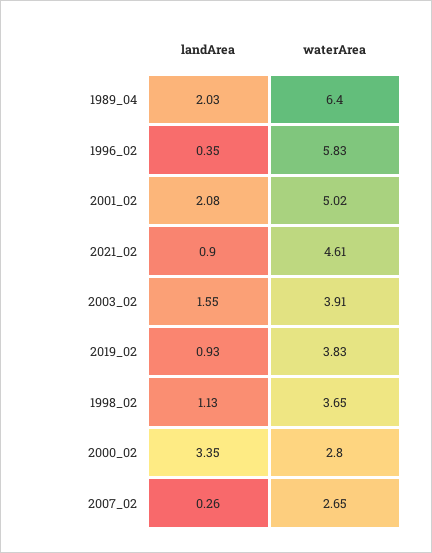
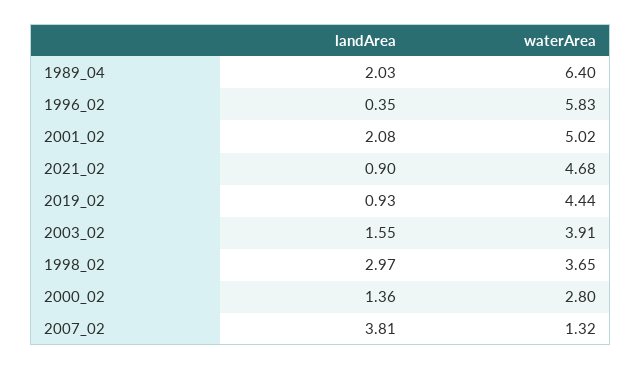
waterArea, 2021_02: 4.61 -> 4.68
waterArea, 2019_02: 3.83 -> 4.44
landArea, 1998_02: 1.13 -> 2.97
landArea, 2000_02: 3.35 -> 1.36
landArea, 2007_02: 0.26 -> 3.81
waterArea, 2007_02: 2.65 -> 1.32

